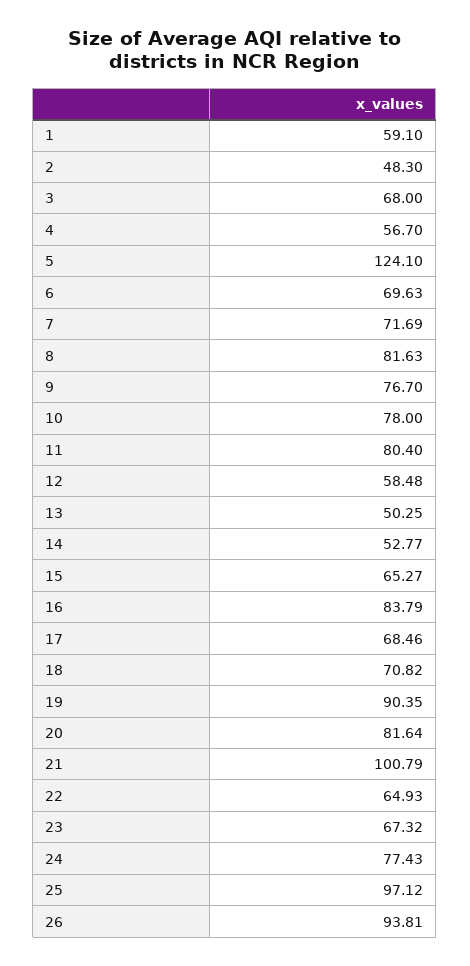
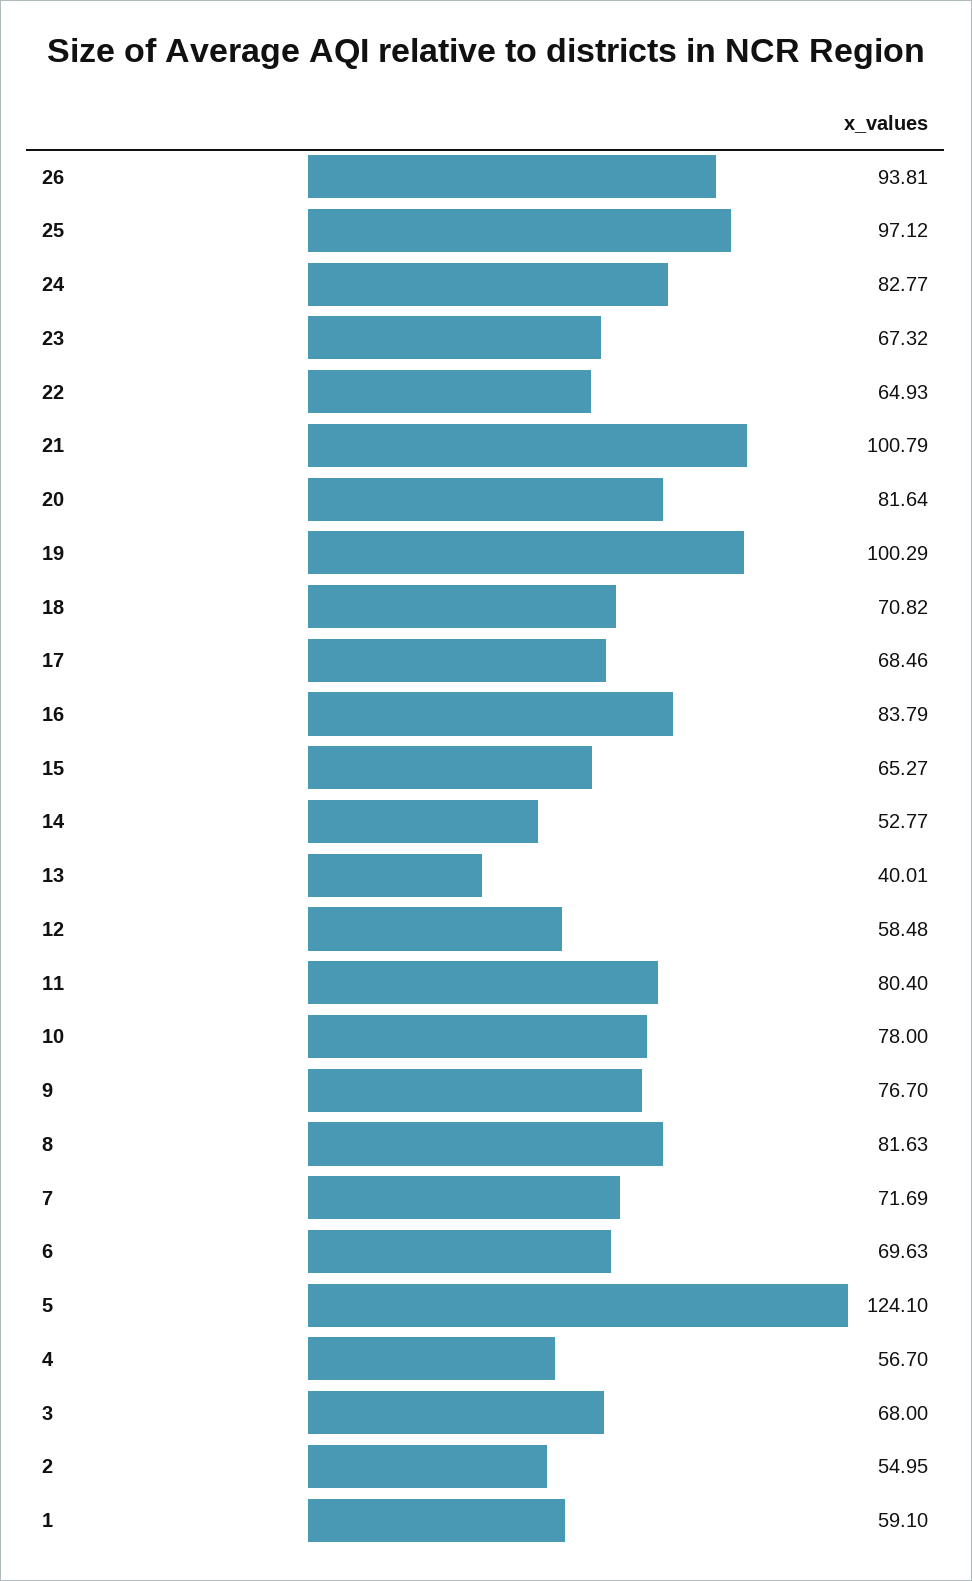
2: 48.3 -> 54.95
13: 50.25 -> 40.01
19: 90.35 -> 100.29
24: 77.43 -> 82.77

